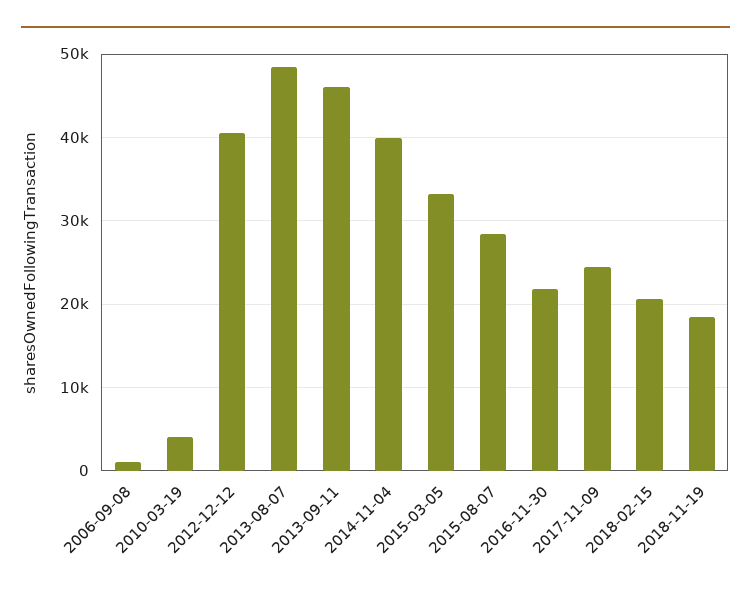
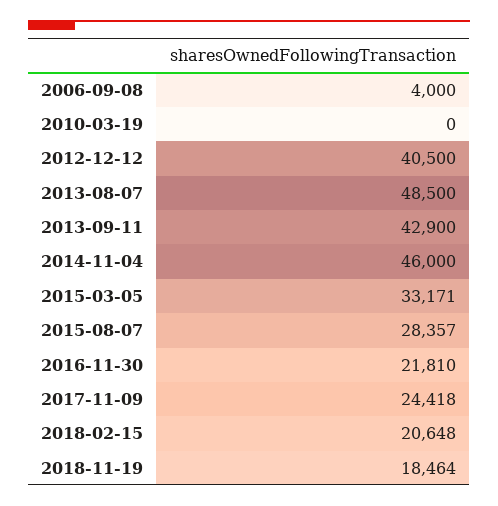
2006-09-08: 1000 -> 4000
2010-03-19: 4000 -> 0
2013-09-11: 46000 -> 42900
2014-11-04: 40000 -> 46000

